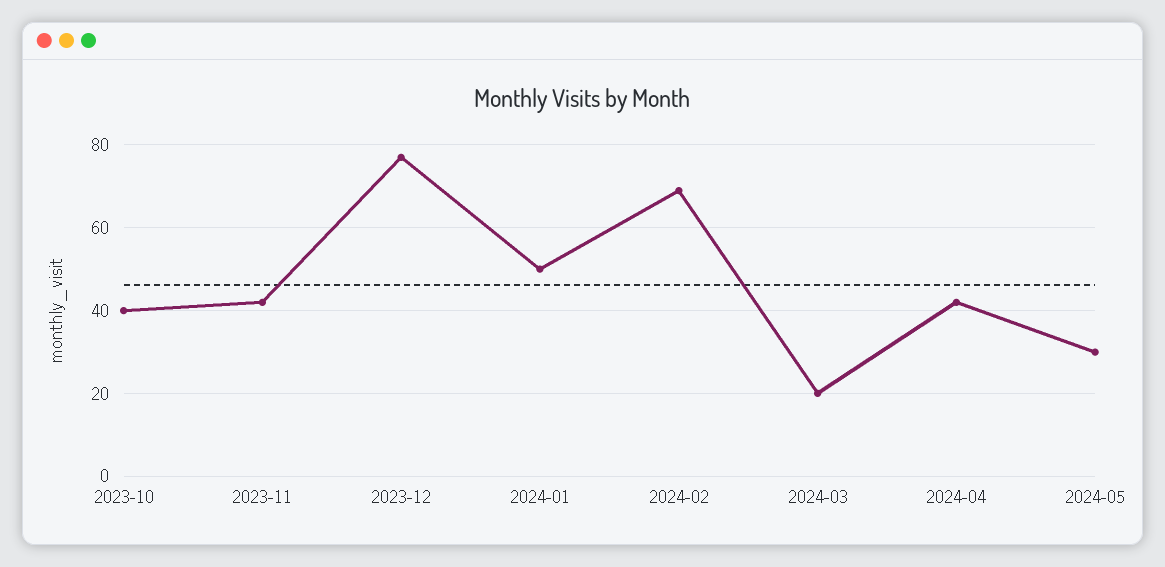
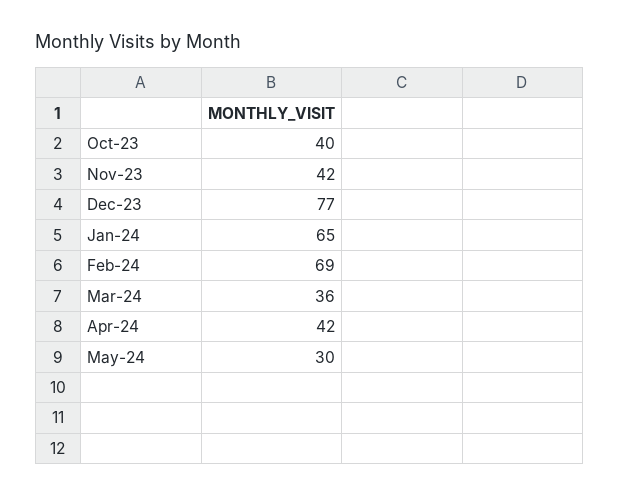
2024-01: 50 -> 65
2024-03: 20 -> 36

